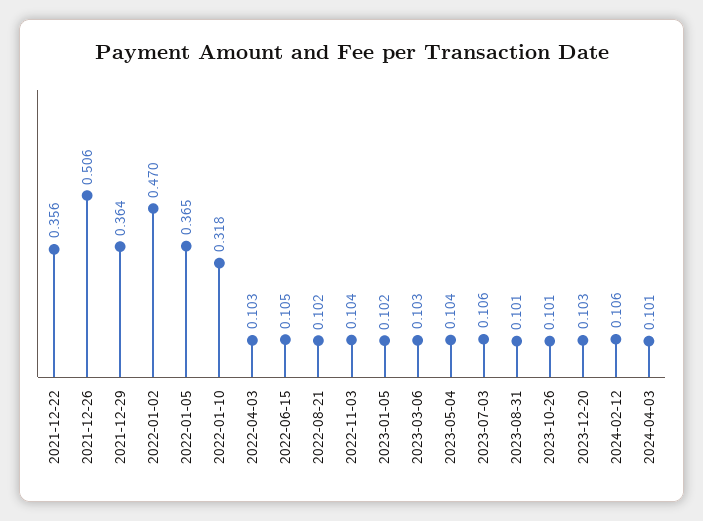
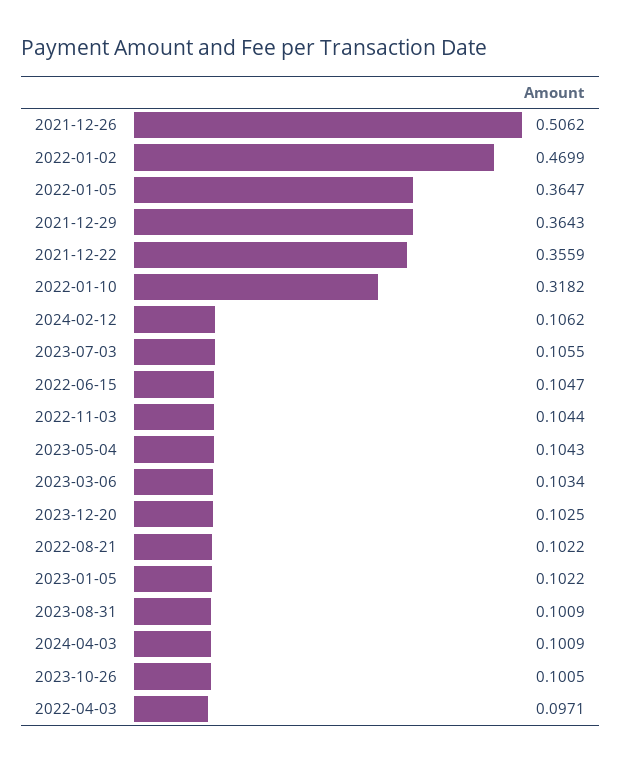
2022-04-03: 0.103 -> 0.0971

